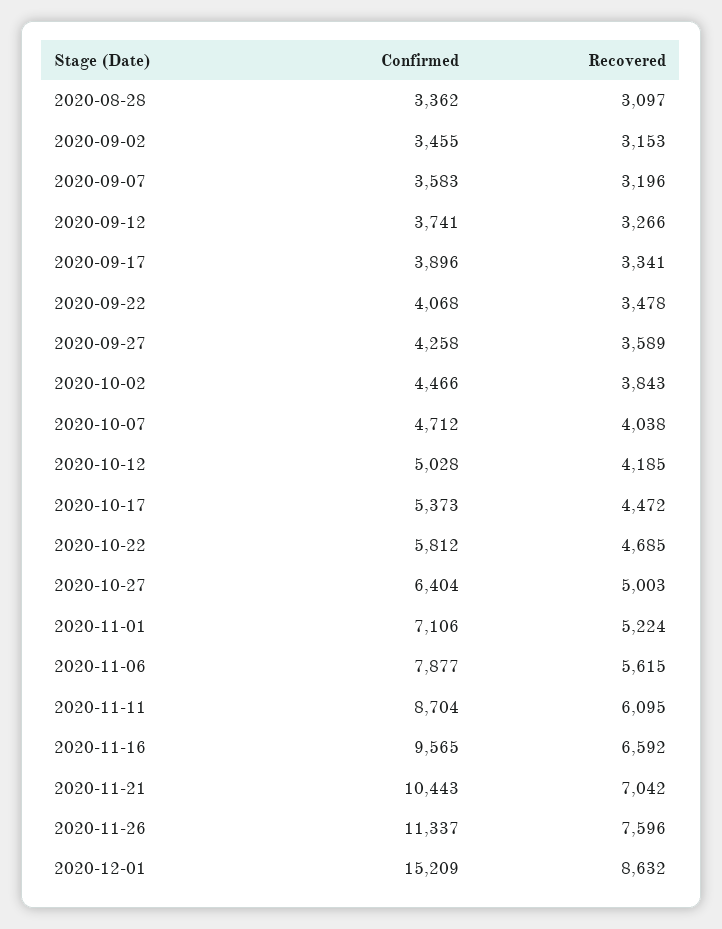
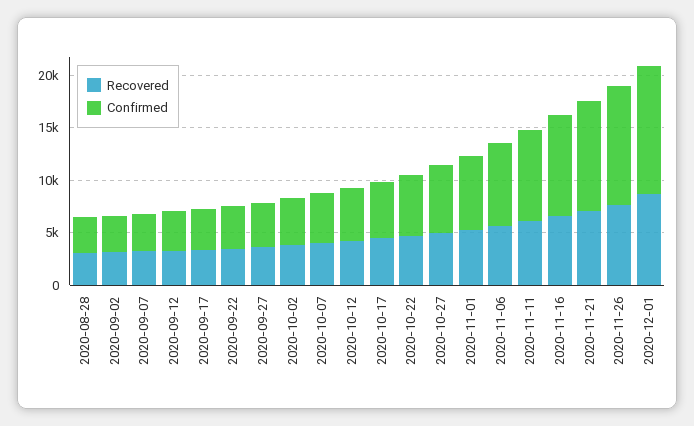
Confirmed, 2020-12-01: 15209 -> 12000

